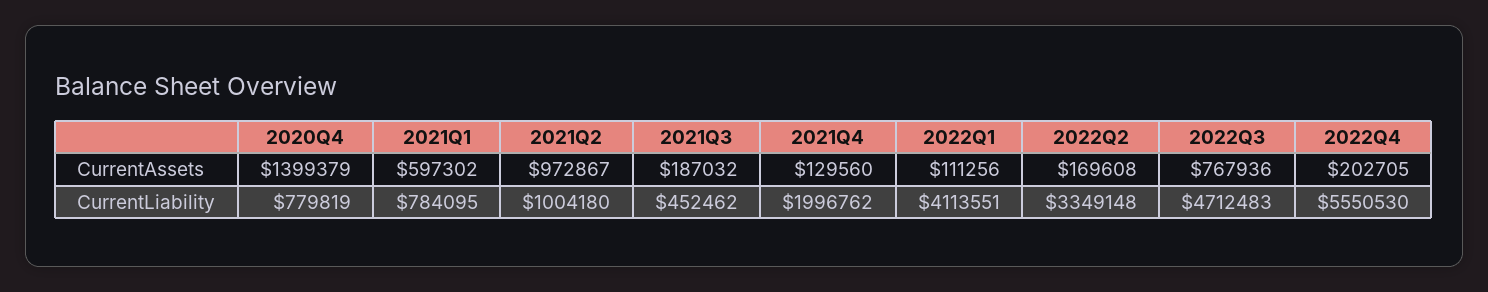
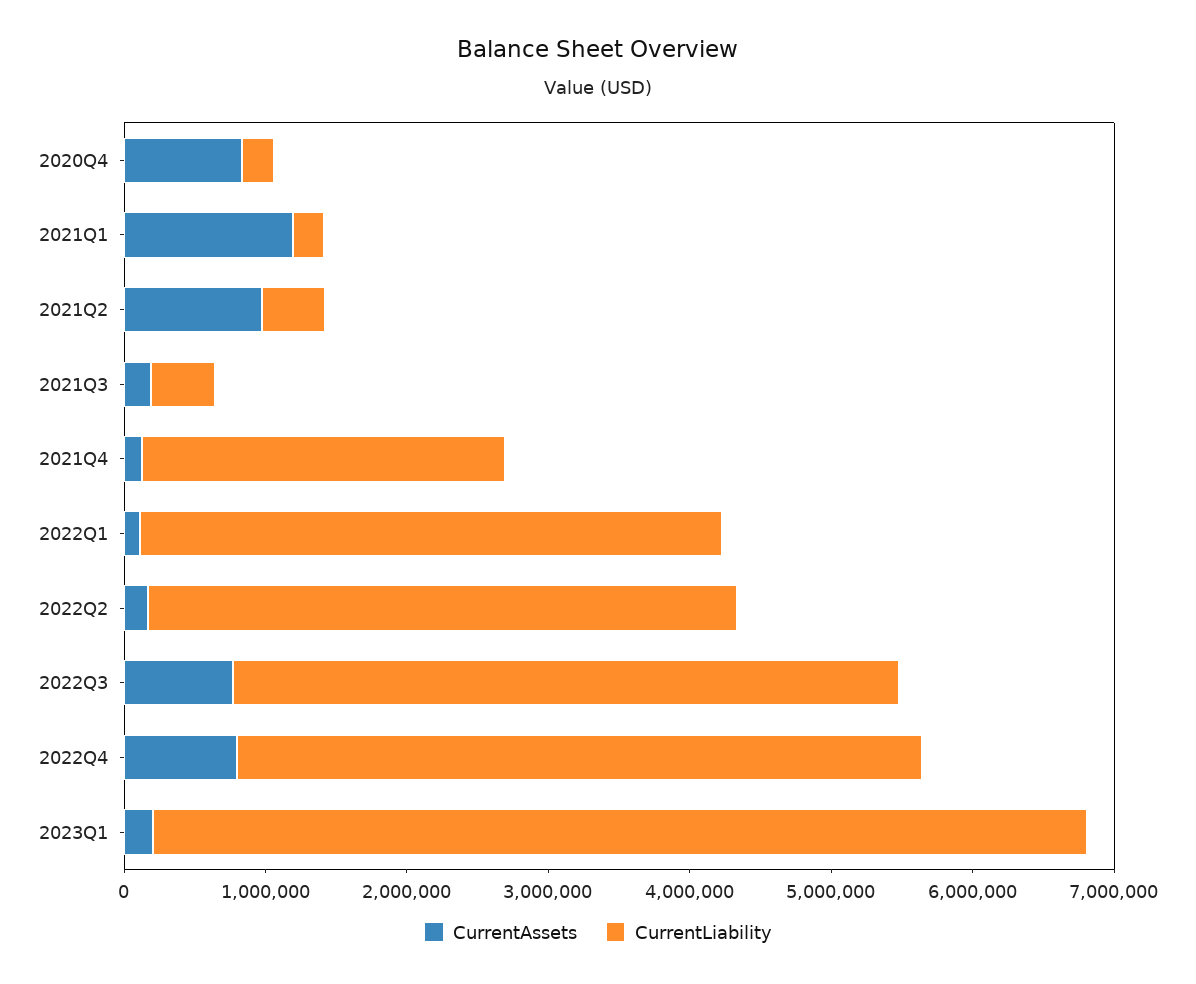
CurrentAssets, 2020Q4: 1399379 -> 800000
CurrentAssets, 2021Q1: 597302 -> 1200000
CurrentAssets, 2022Q4: 202705 -> 800000
CurrentLiability, 2020Q4: 779819 -> 200000
CurrentLiability, 2021Q1: 784095 -> 200000
CurrentLiability, 2021Q2: 1004180 -> 400000
CurrentLiability, 2021Q4: 1996762 -> 2600000
CurrentLiability, 2022Q2: 3349148 -> 4200000
CurrentLiability, 2022Q4: 5550530 -> 4800000
CurrentAssets, 2023Q1: none -> 200000
CurrentLiability, 2023Q1: none -> 6600000

